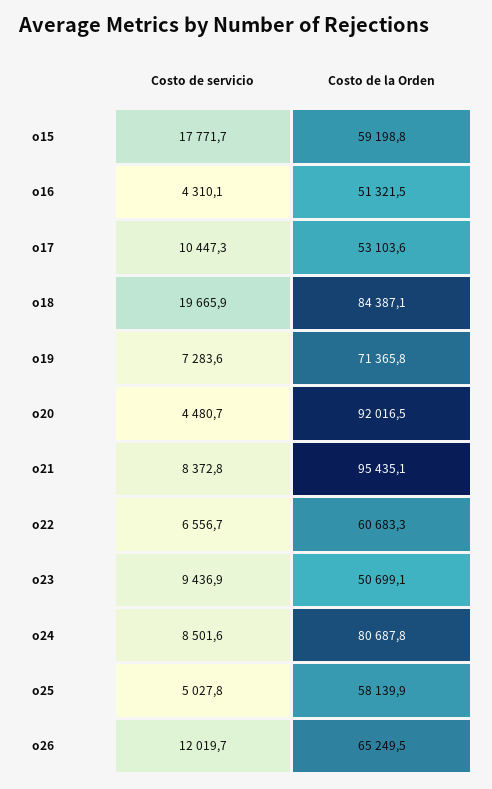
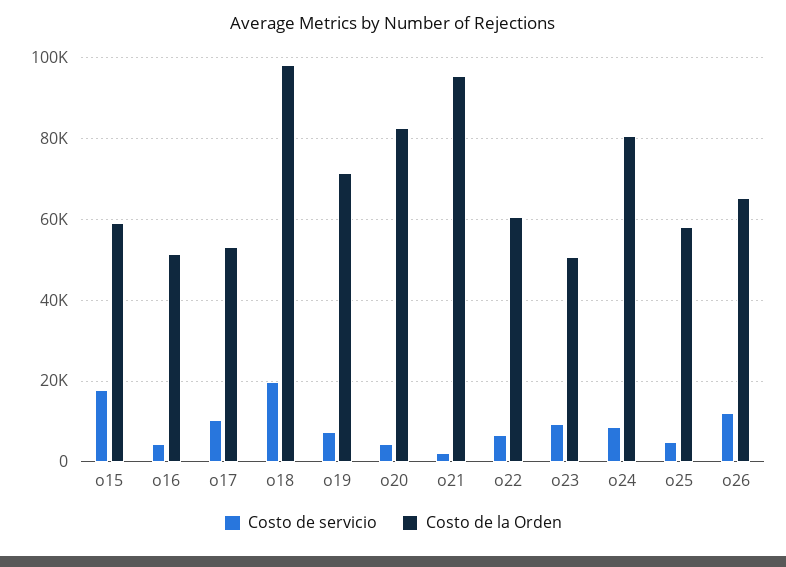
Costo de la Orden, o18: 84387.1 -> 98000
Costo de la Orden, o20: 92016.5 -> 82000
Costo de servicio, o21: 8372.8 -> 2000

